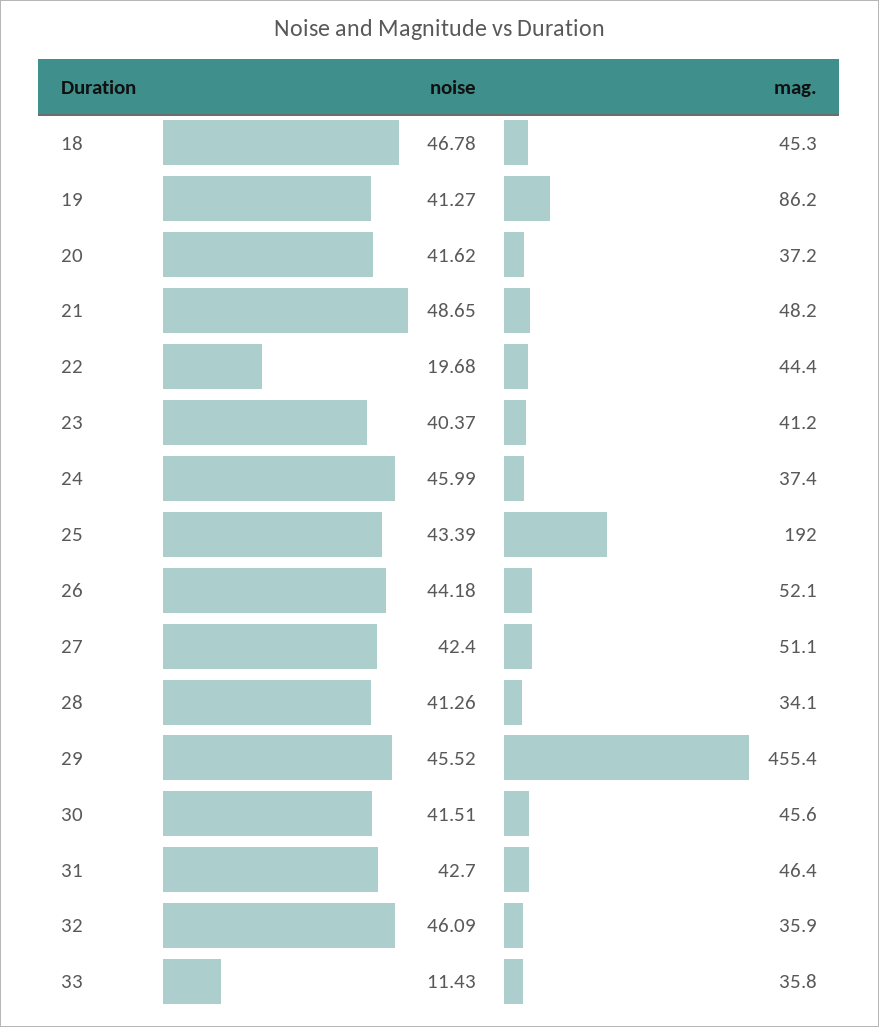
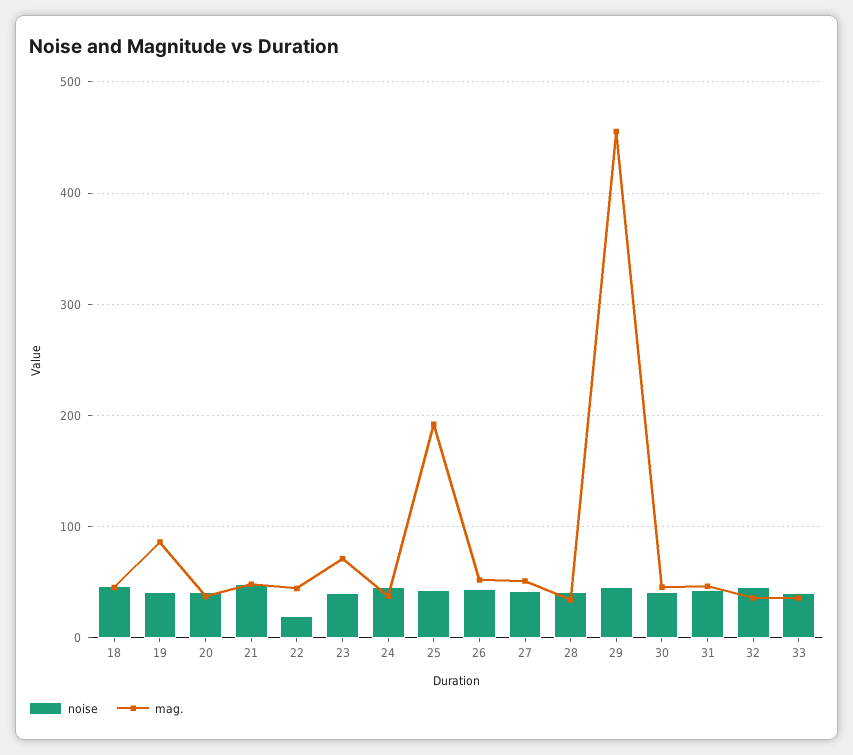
mag., 23: 41.2 -> 70
noise, 33: 11.43 -> 40

